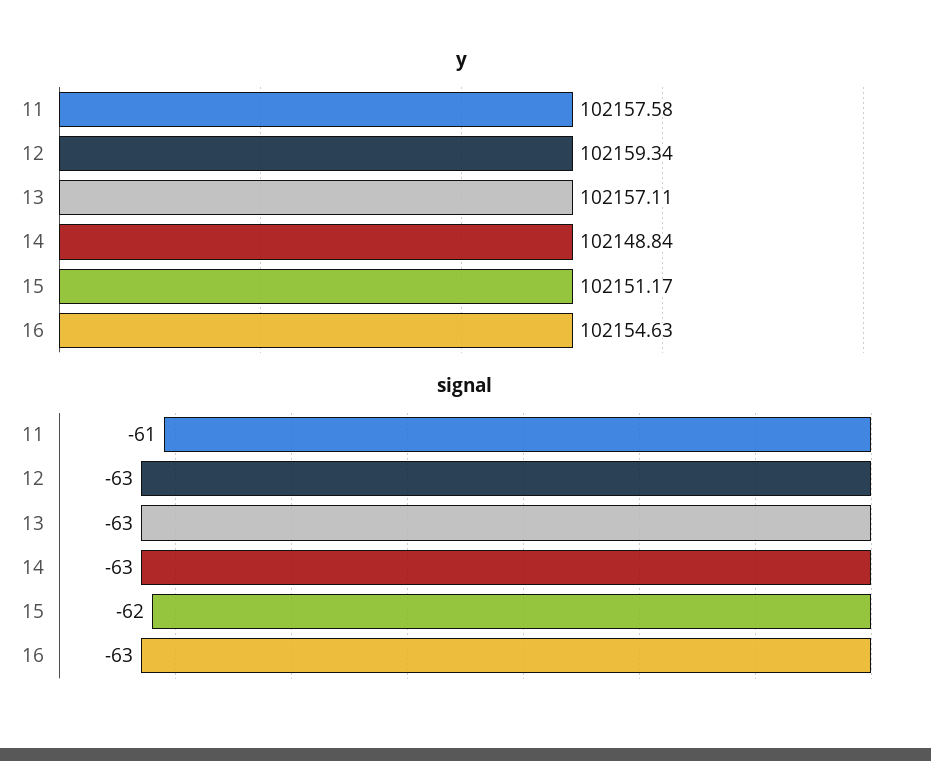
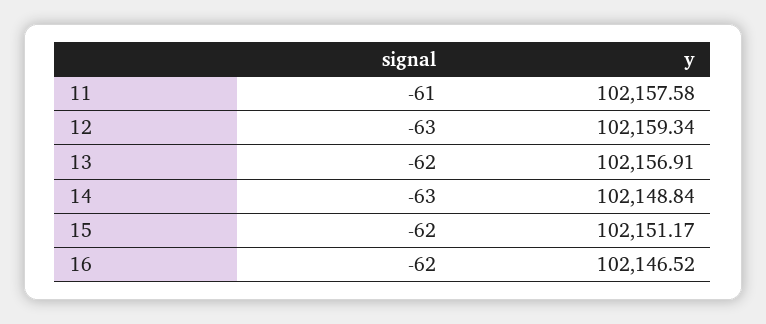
y, 13: 102157.11 -> 102156.91
y, 16: 102154.63 -> 102146.52
signal, 13: -63 -> -62
signal, 16: -63 -> -62

